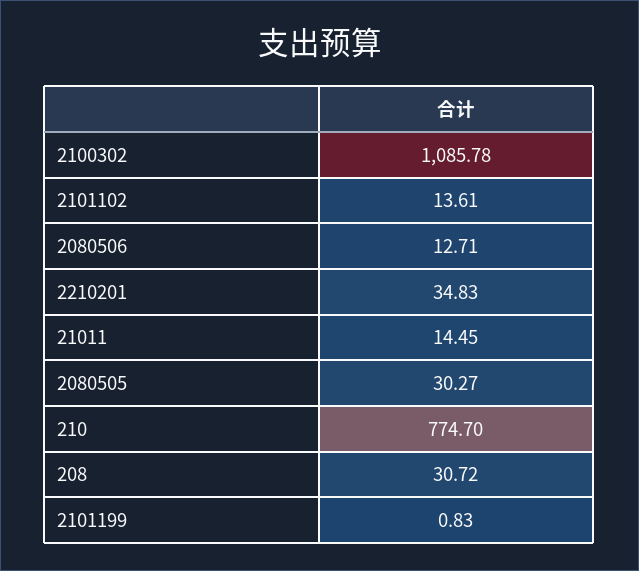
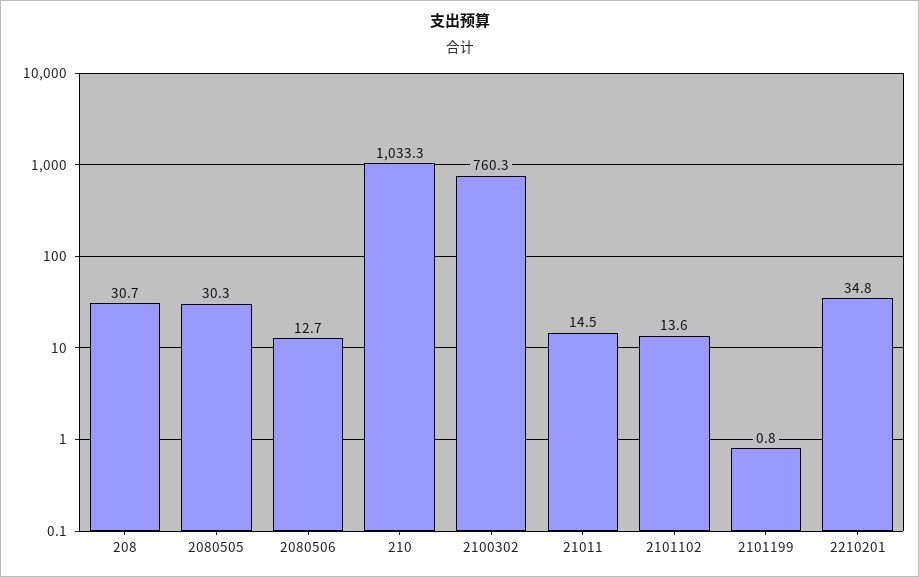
2100302: 1085.78 -> 760.3
210: 774.7 -> 1033.3

